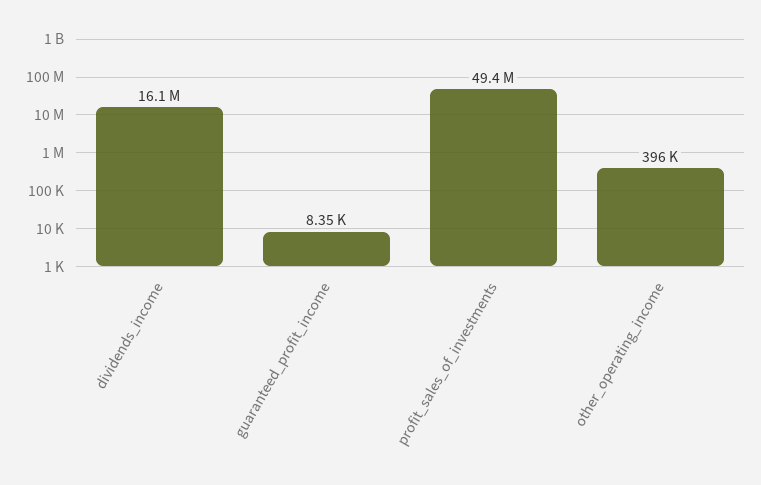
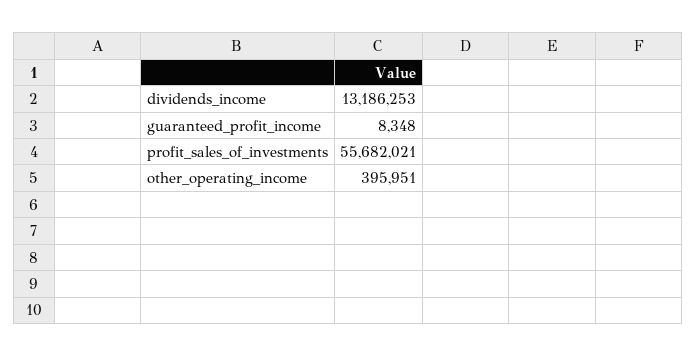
dividends_income: 16100000 -> 13186253
profit_sales_of_investments: 49400000 -> 55682021

